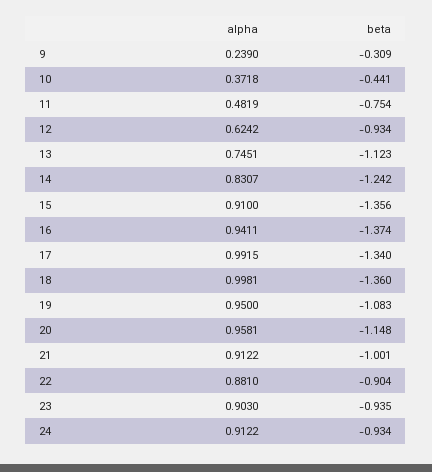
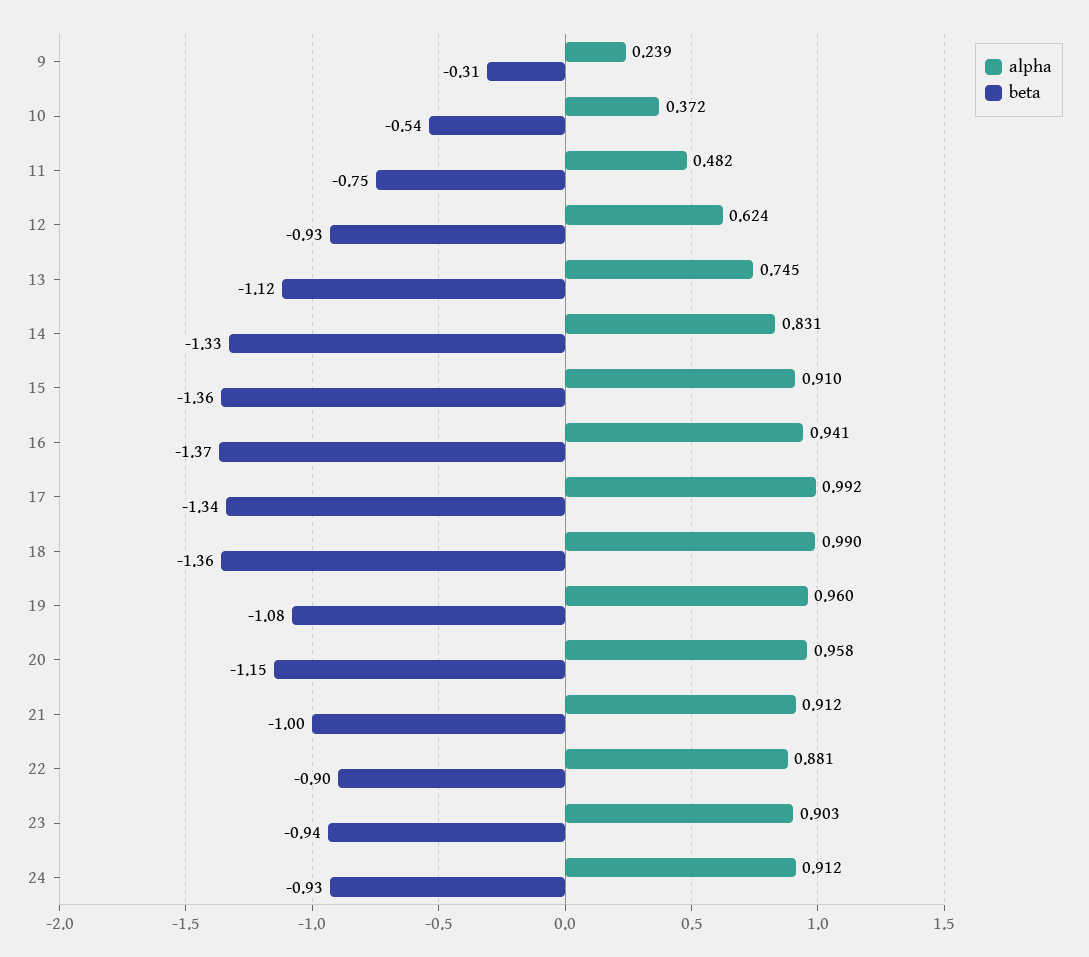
beta, 10: -0.441 -> -0.54
beta, 14: -1.242 -> -1.33
alpha, 18: 0.9981 -> 0.99
alpha, 19: 0.95 -> 0.96

